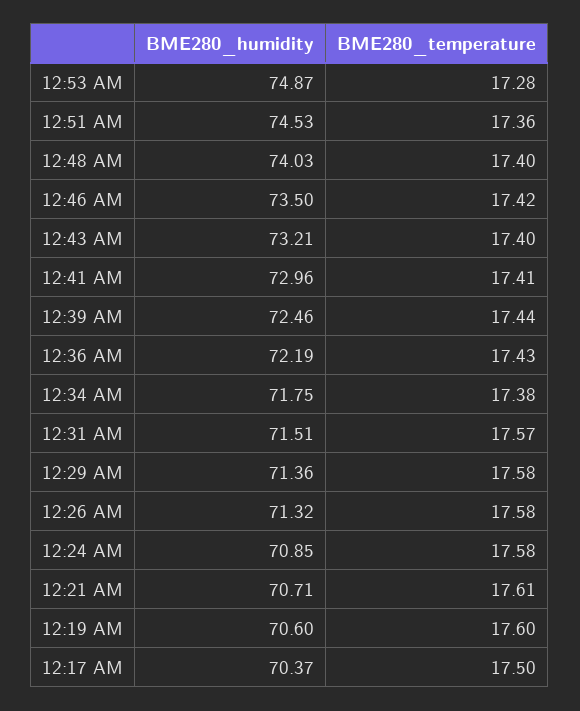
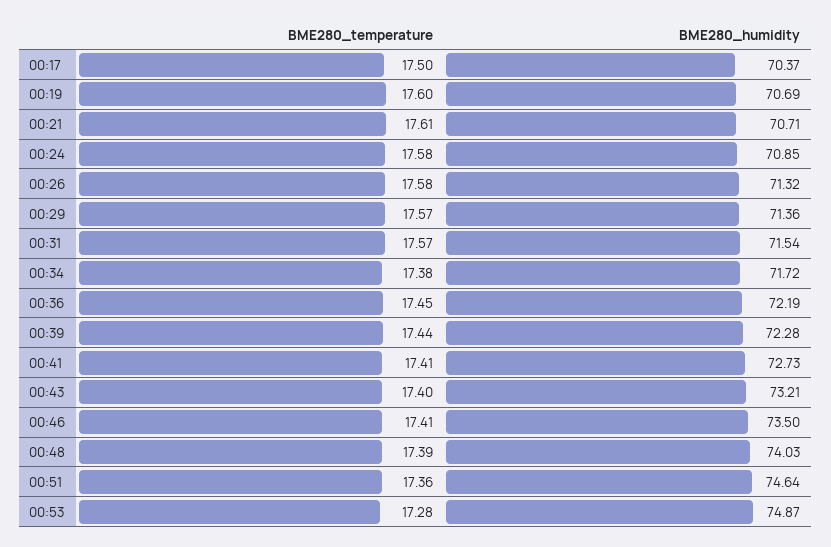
BME280_humidity, 12:51 AM: 74.53 -> 74.64
BME280_temperature, 12:48 AM: 17.4 -> 17.39
BME280_temperature, 12:46 AM: 17.42 -> 17.41
BME280_humidity, 12:41 AM: 72.96 -> 72.73
BME280_humidity, 12:39 AM: 72.46 -> 72.28
BME280_temperature, 12:36 AM: 17.43 -> 17.45
BME280_humidity, 12:34 AM: 71.75 -> 71.72
BME280_humidity, 12:31 AM: 71.51 -> 71.54
BME280_temperature, 12:29 AM: 17.58 -> 17.57
BME280_humidity, 12:19 AM: 70.6 -> 70.69

